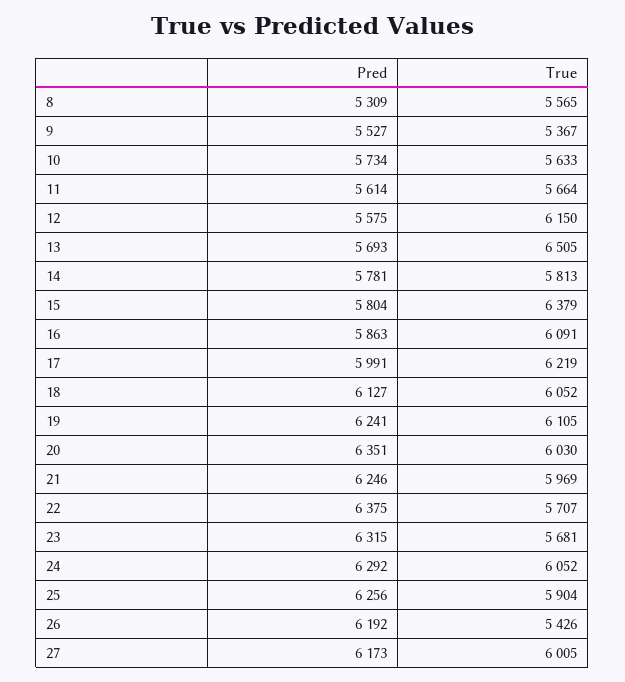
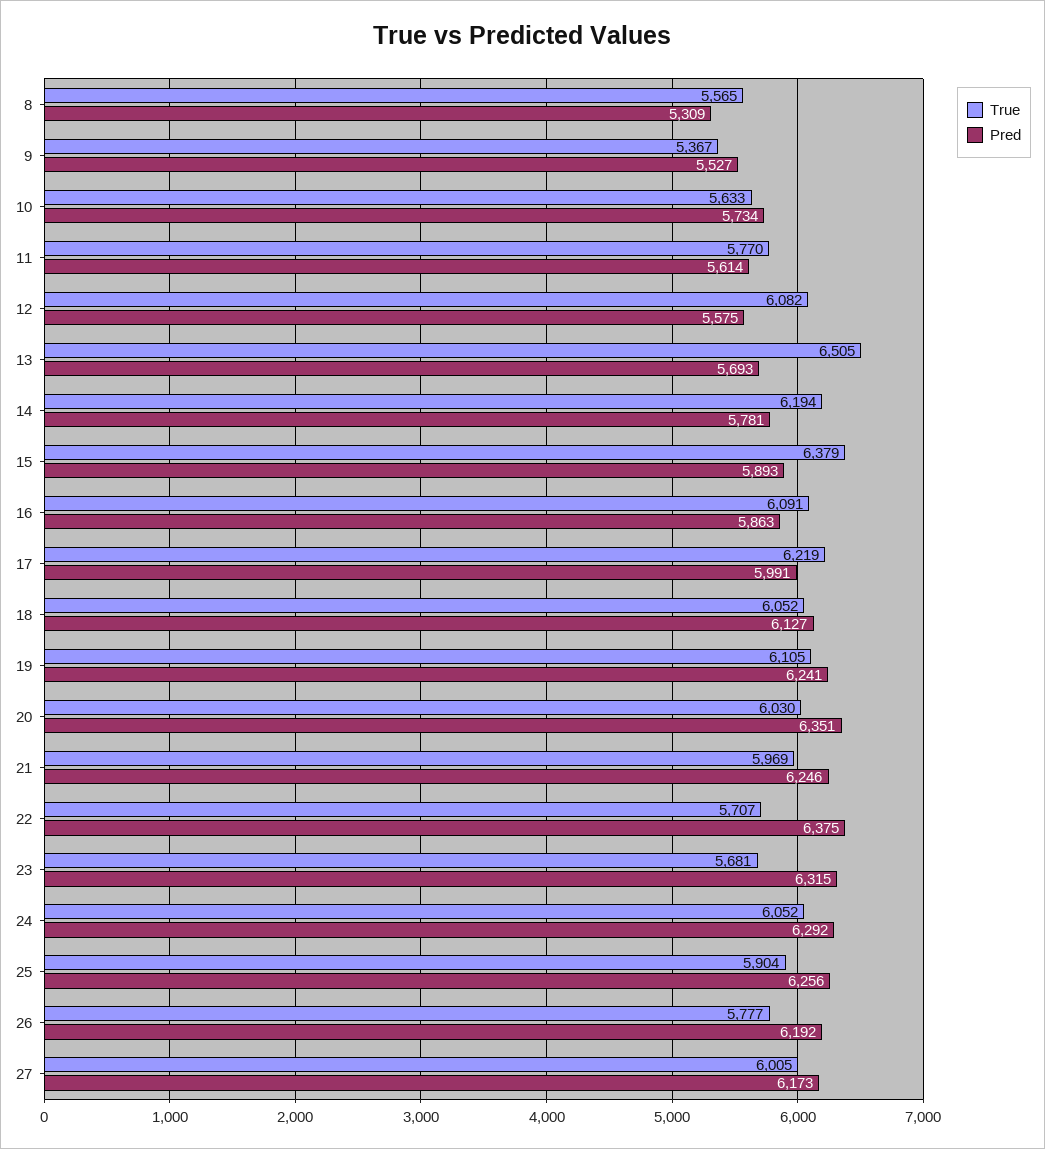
True, 11: 5664 -> 5770
True, 12: 6150 -> 6082
True, 14: 5813 -> 6194
Pred, 15: 5804 -> 5893
True, 26: 5426 -> 5777

